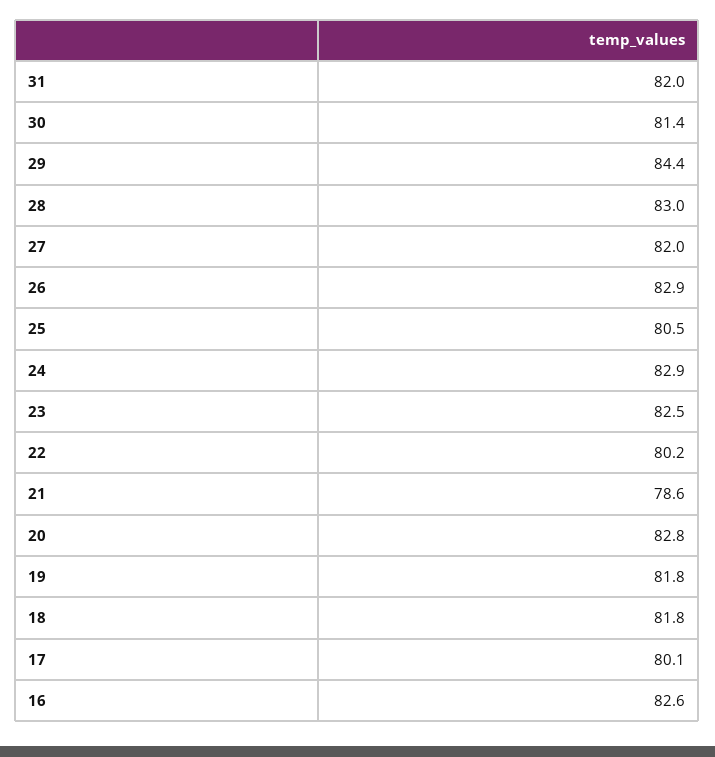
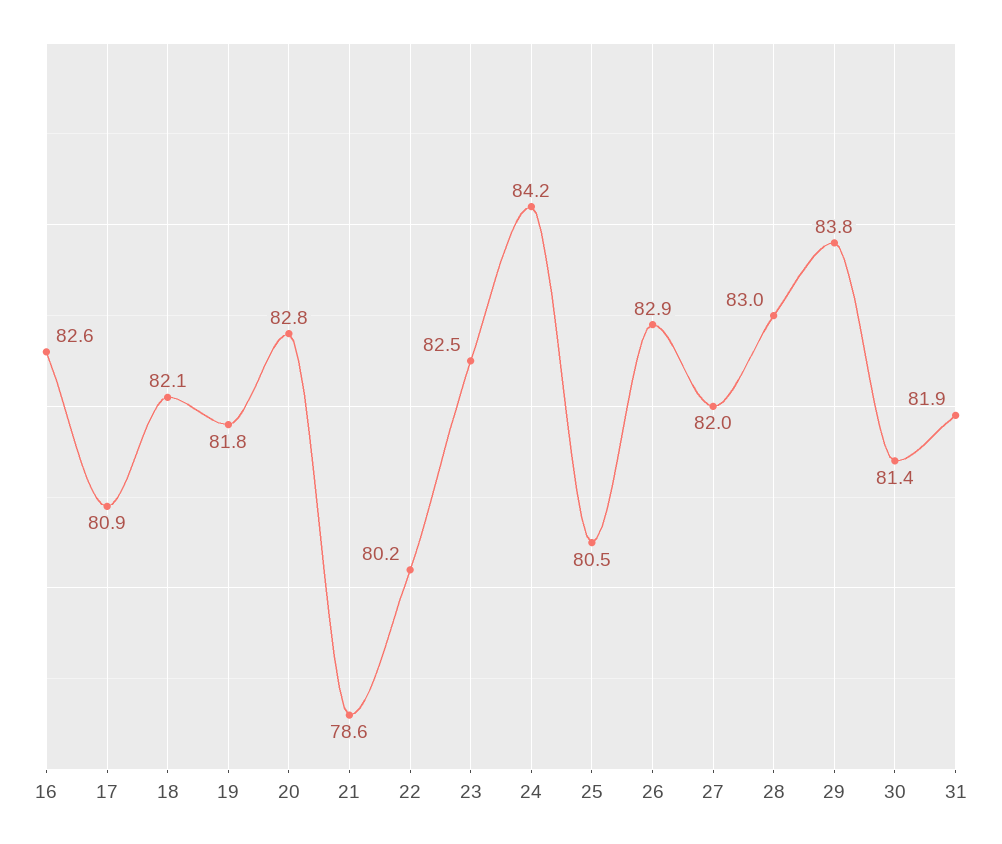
31: 82 -> 81.9
29: 84.4 -> 83.8
24: 82.9 -> 84.2
18: 81.8 -> 82.1
17: 80.1 -> 80.9

